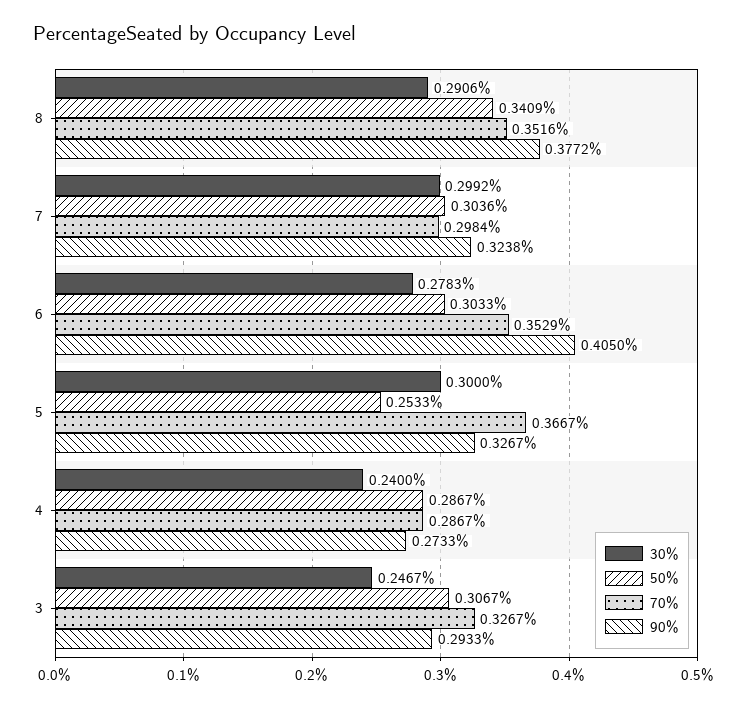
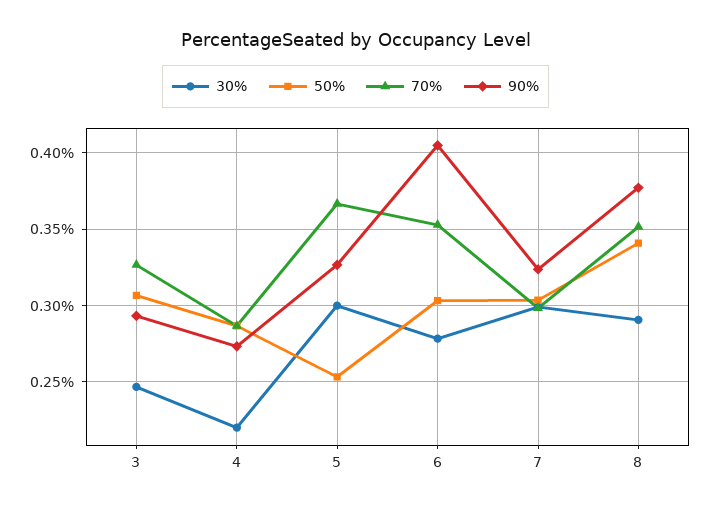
30%, 4: 0.24 -> 0.22

